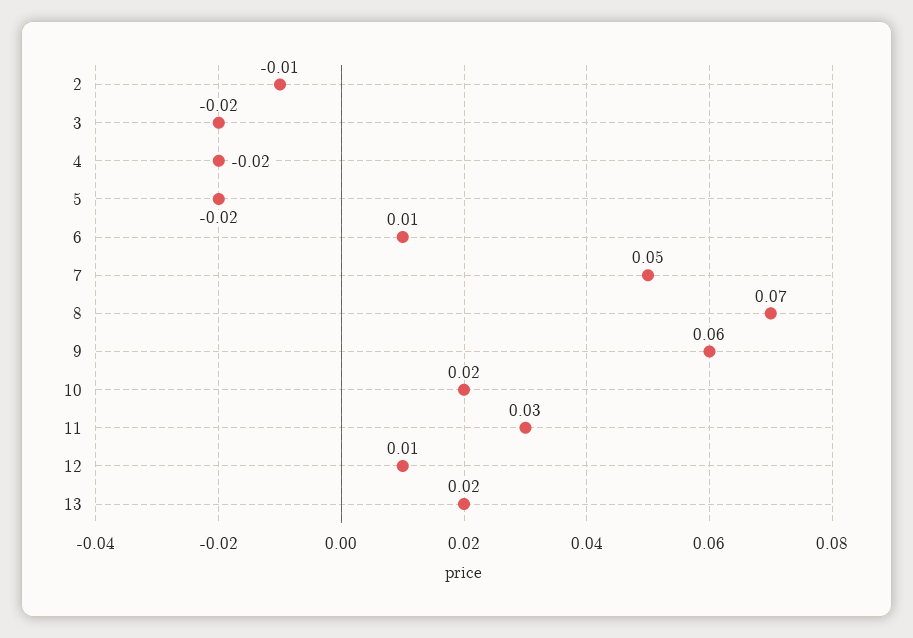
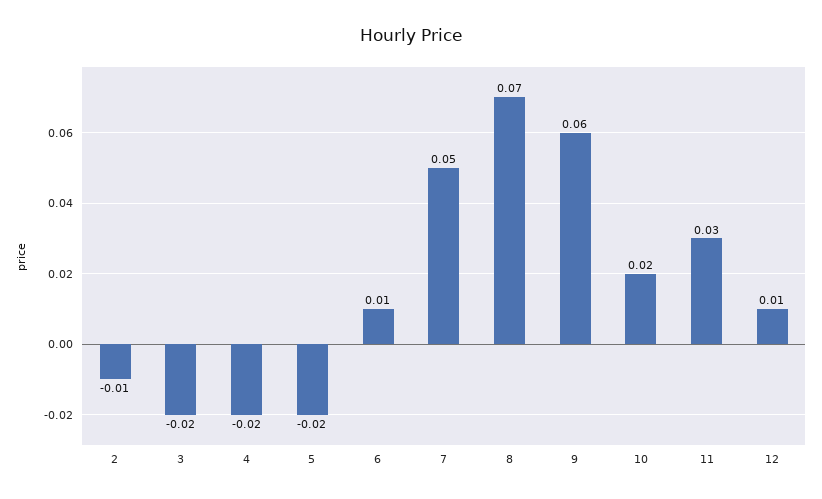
13: 0.02 -> none

